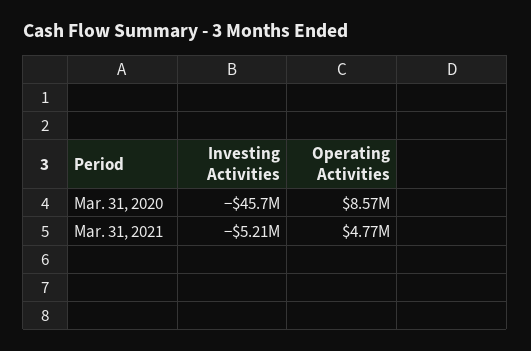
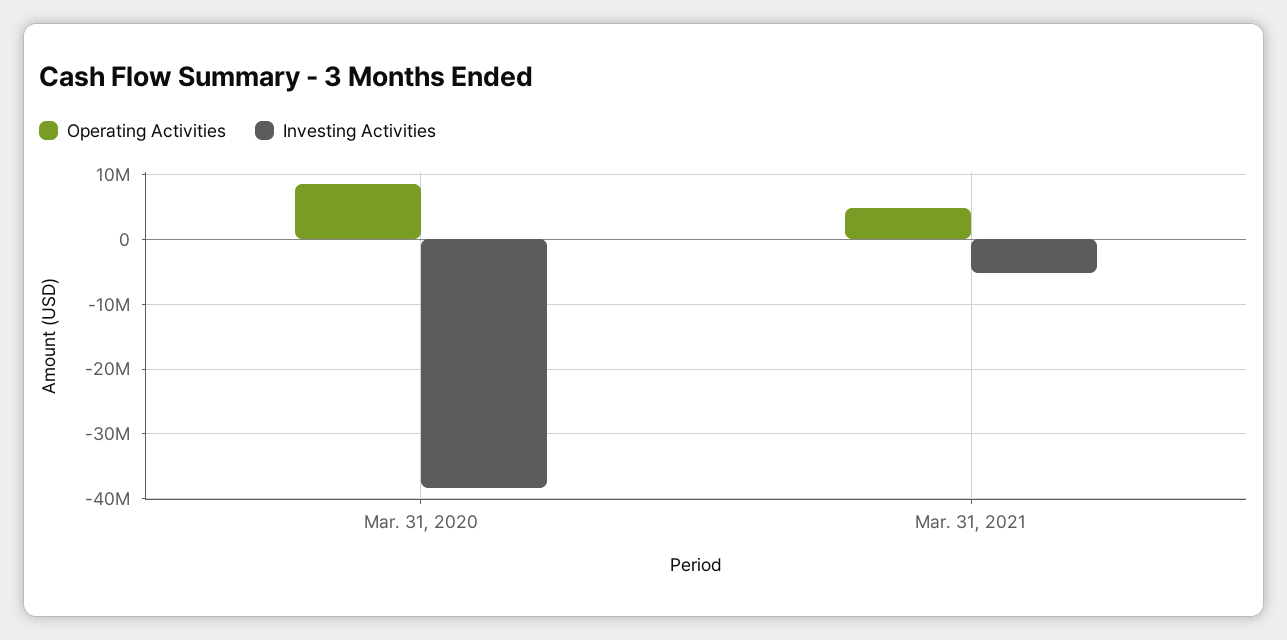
Investing Activities, Mar. 31, 2020: -45700000 -> -38000000

